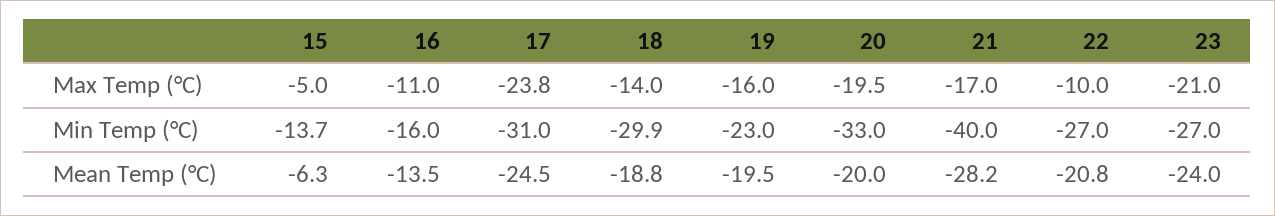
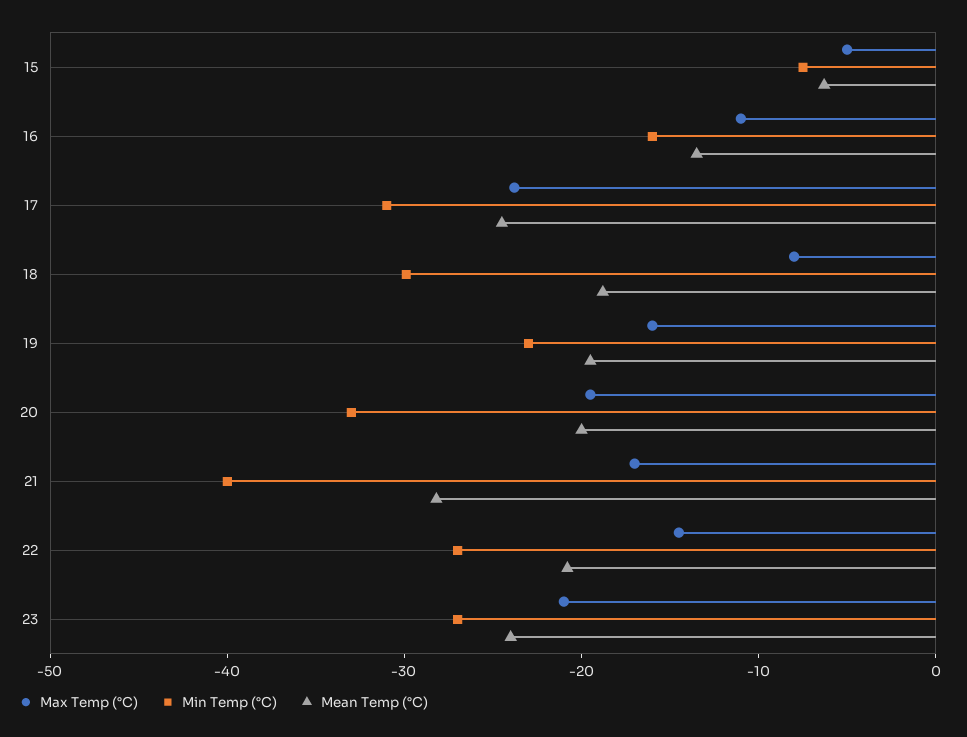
Max Temp (°C), 18: -14 -> -8
Max Temp (°C), 22: -10 -> -14
Min Temp (°C), 15: -13.7 -> -8

